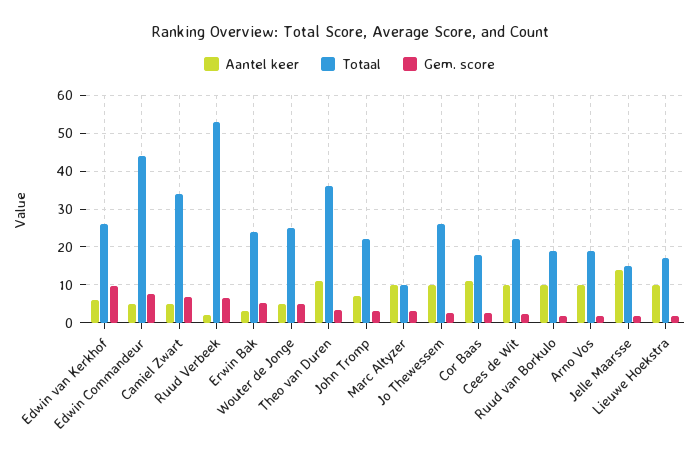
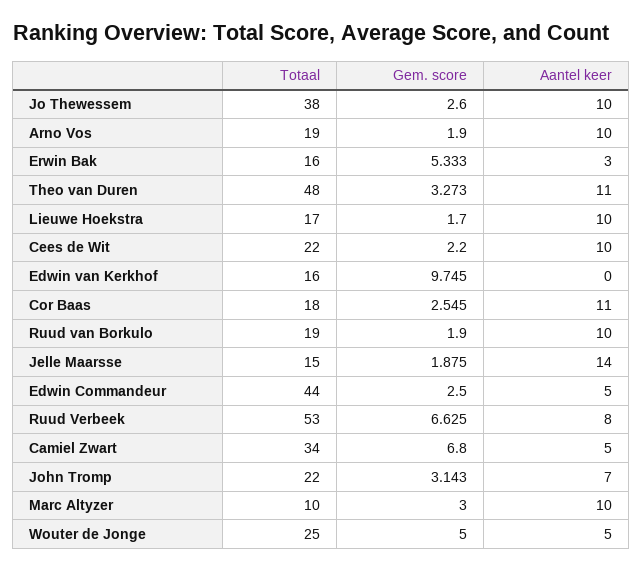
Aantel keer, Edwin van Kerkhof: 6 -> 0
Totaal, Edwin van Kerkhof: 26 -> 16
Gem. score, Edwin Commandeur: 8 -> 2.5
Aantel keer, Ruud Verbeek: 2 -> 8
Totaal, Erwin Bak: 24 -> 16
Totaal, Theo van Duren: 36 -> 48
Totaal, Jo Thewessem: 26 -> 38

